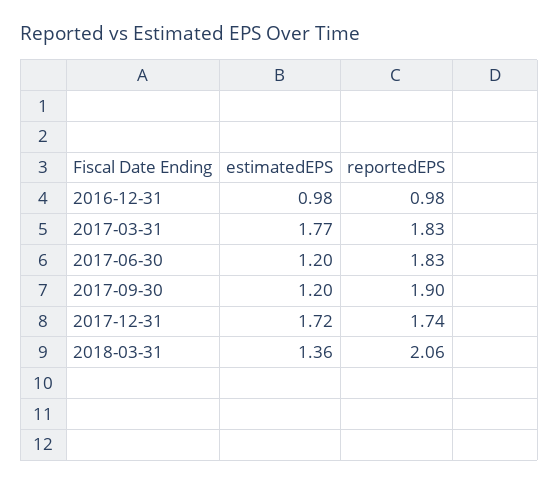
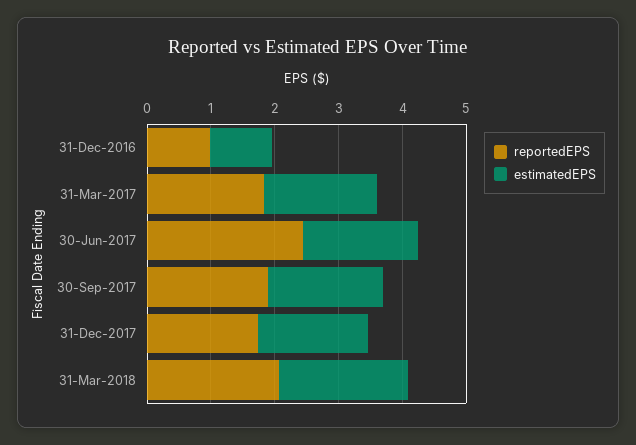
estimatedEPS, 2017-06-30: 1.2 -> 1.8
reportedEPS, 2017-06-30: 1.83 -> 2.4
estimatedEPS, 2017-09-30: 1.2 -> 1.8
estimatedEPS, 2018-03-31: 1.36 -> 2

